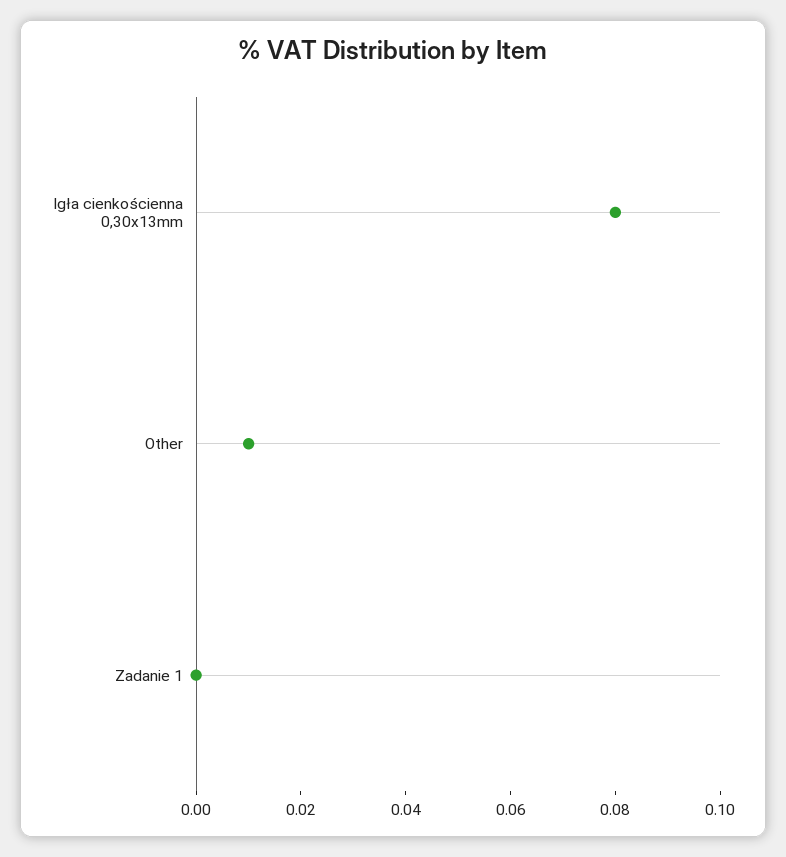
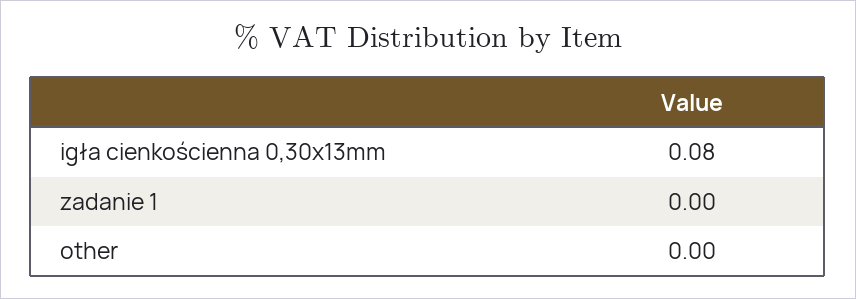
Other: 0.01 -> 0

